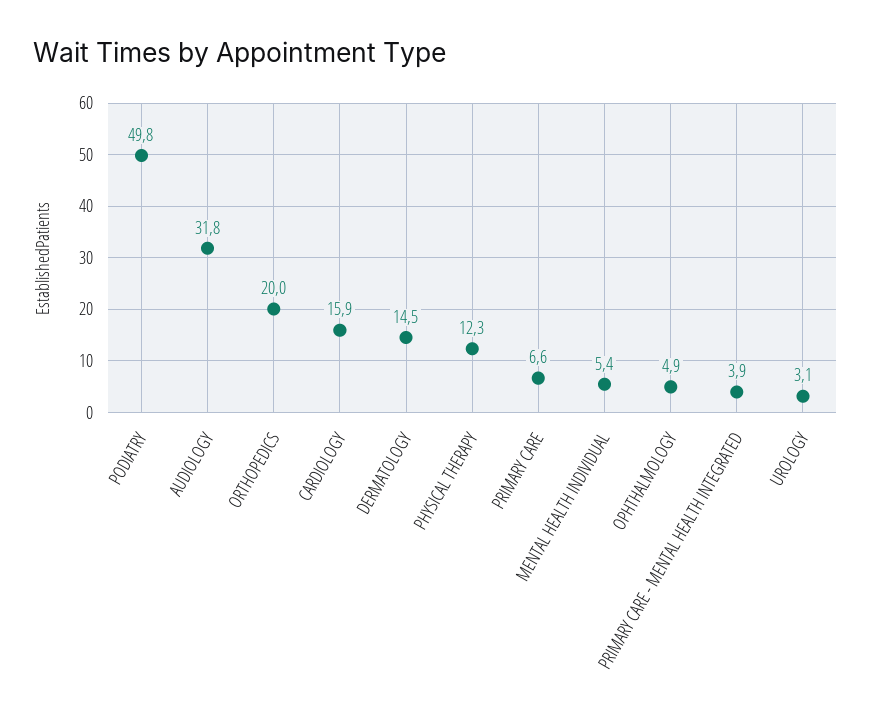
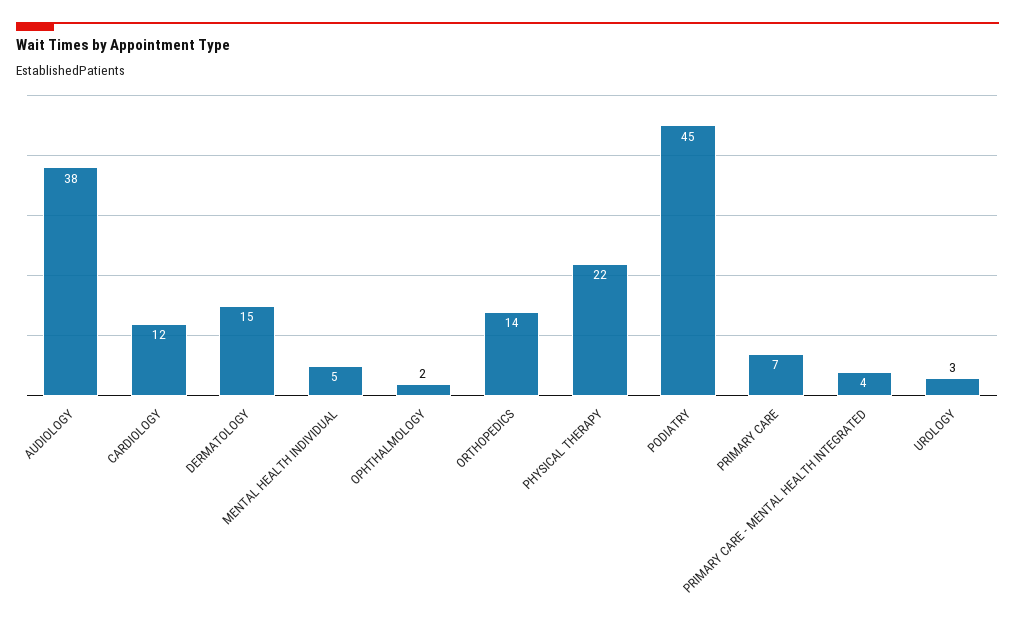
PODIATRY: 49.8 -> 45
AUDIOLOGY: 31.8 -> 38
ORTHOPEDICS: 20 -> 14
CARDIOLOGY: 15.9 -> 12
PHYSICAL THERAPY: 12.3 -> 22
OPHTHALMOLOGY: 4.9 -> 2

